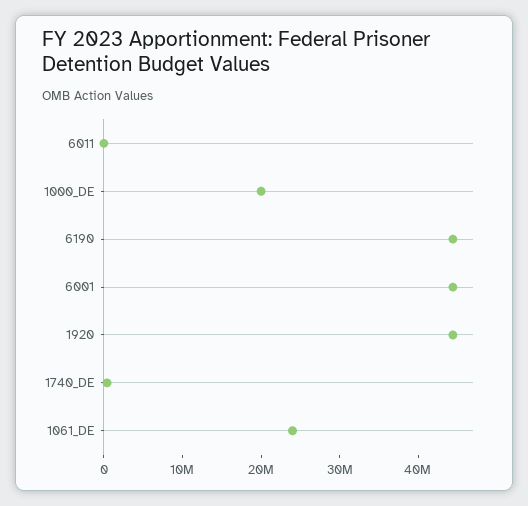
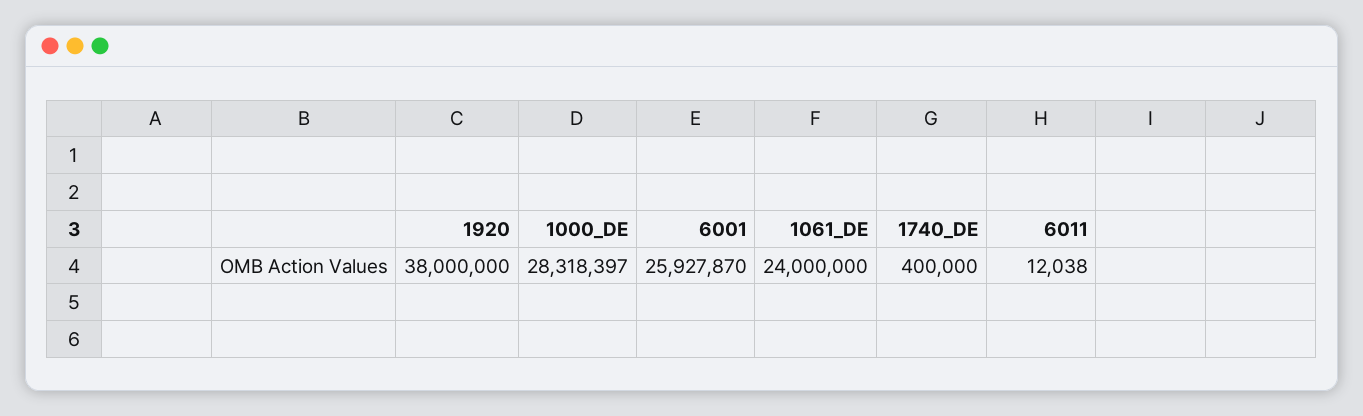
1000_DE: 20000000 -> 28318397
6190: 44000000 -> none
6001: 44000000 -> 25927870
1920: 44000000 -> 38000000

